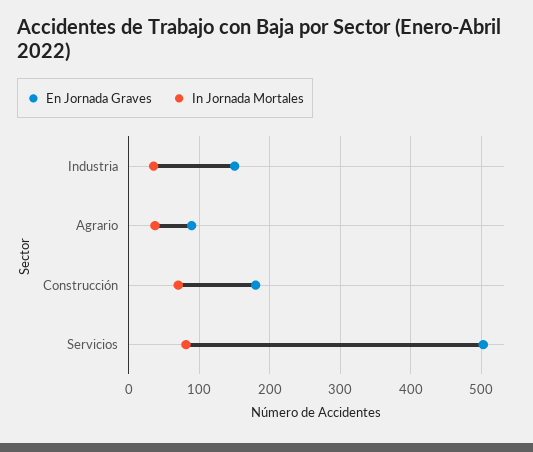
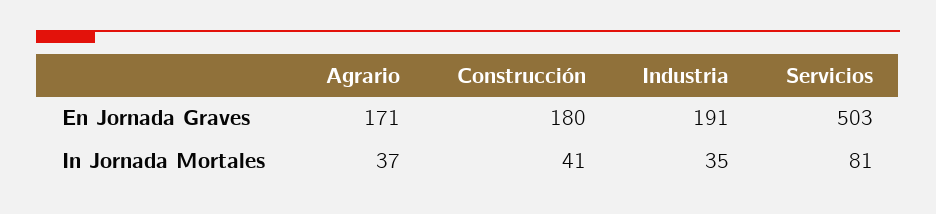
En Jornada Graves, Industria: 150 -> 191
En Jornada Graves, Agrario: 90 -> 171
In Jornada Mortales, Construcción: 70 -> 41

